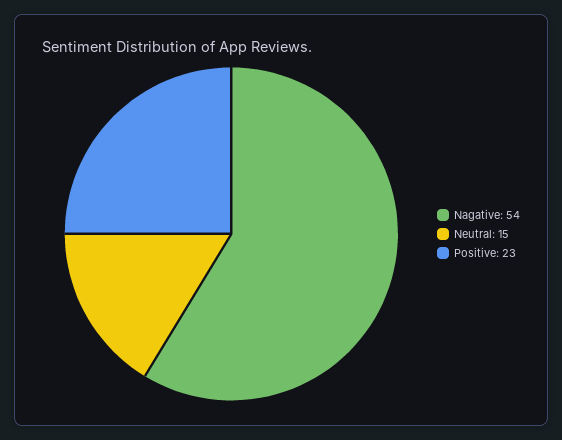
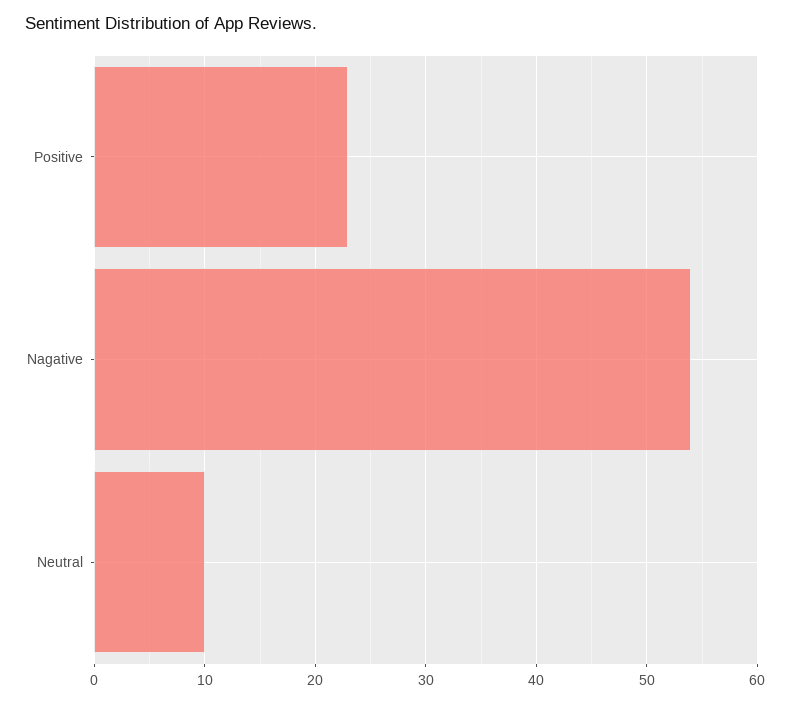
Neutral: 15 -> 10

